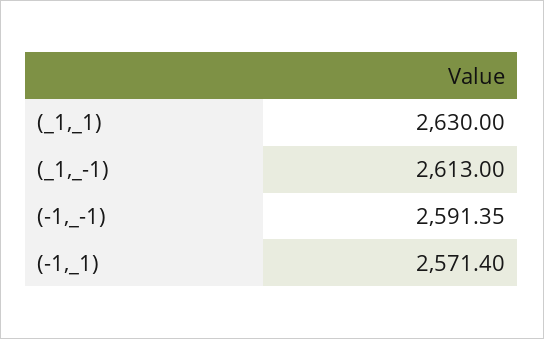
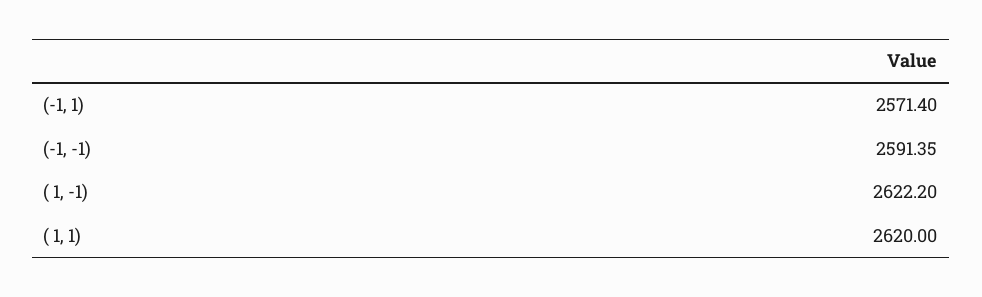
(_1,_1): 2630 -> 2620
(_1,_-1): 2613 -> 2622.2

